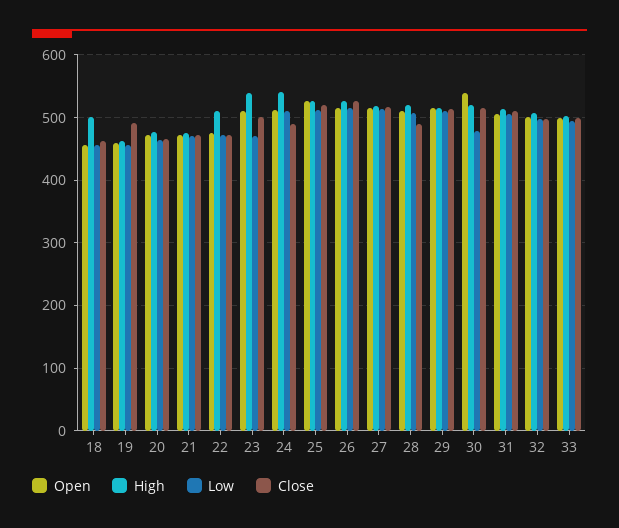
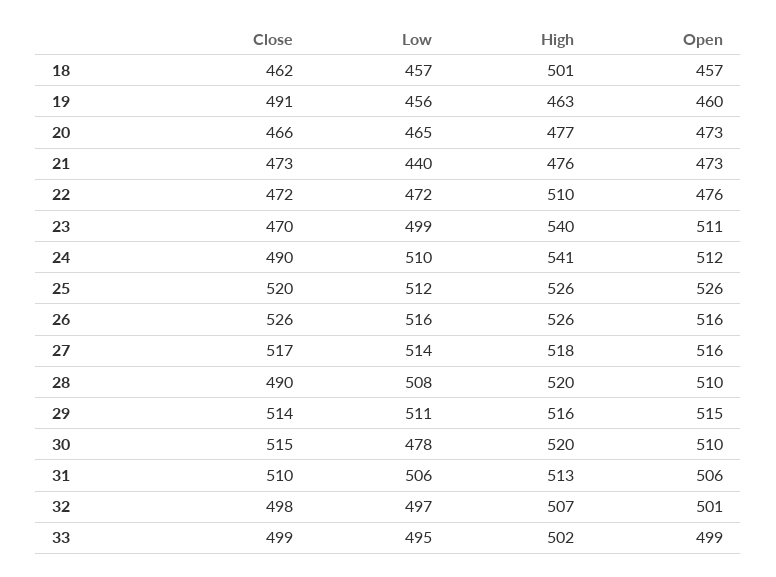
Low, 21: 470 -> 440
Low, 23: 470 -> 499
Close, 23: 500 -> 470
Open, 30: 540 -> 510

